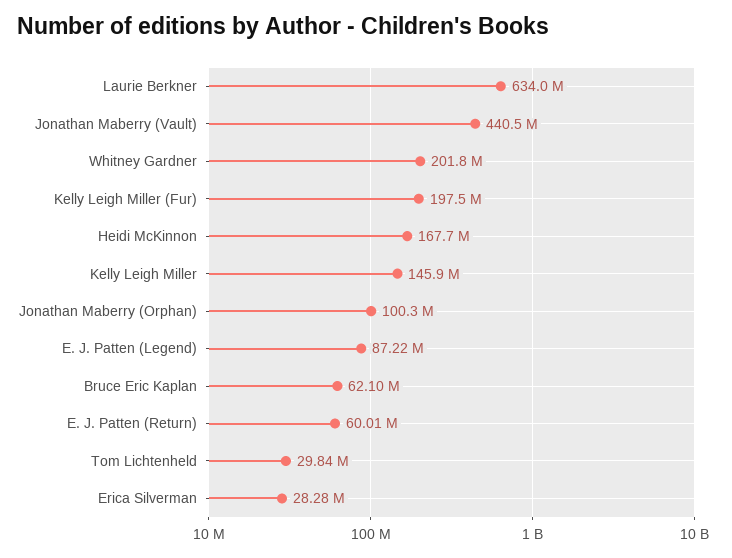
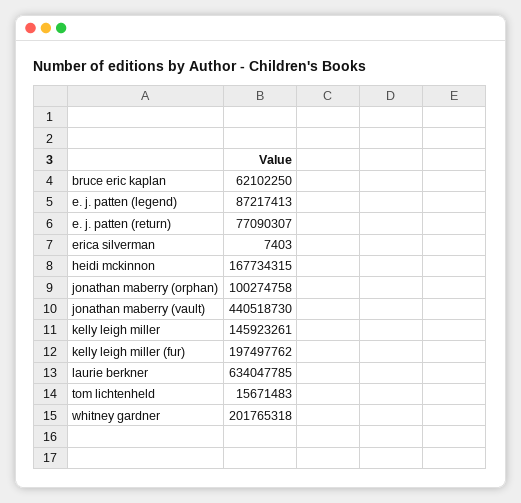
E. J. Patten (Return): 60010000 -> 77090307
Tom Lichtenheld: 29840000 -> 15671483
Erica Silverman: 28280000 -> 7403

